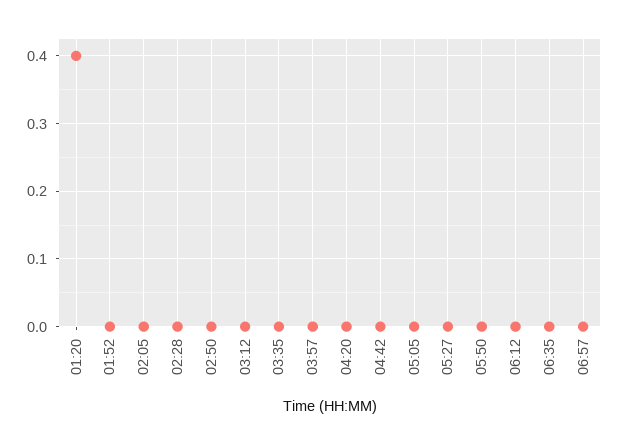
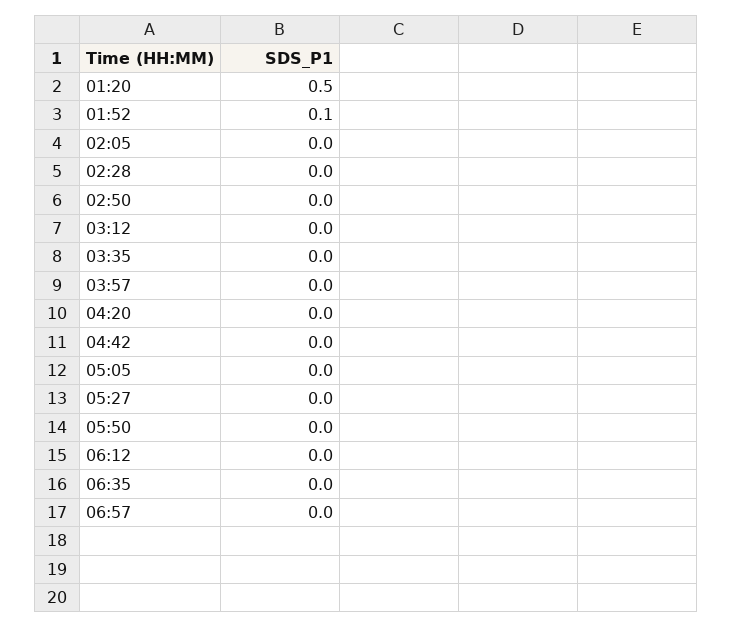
01:20: 0.4 -> 0.5
01:52: 0 -> 0.1

